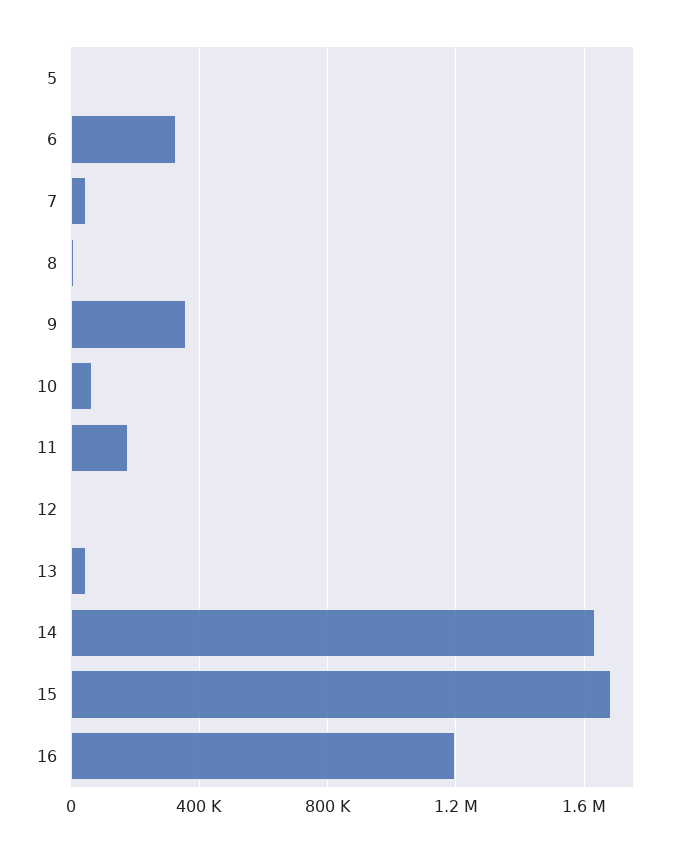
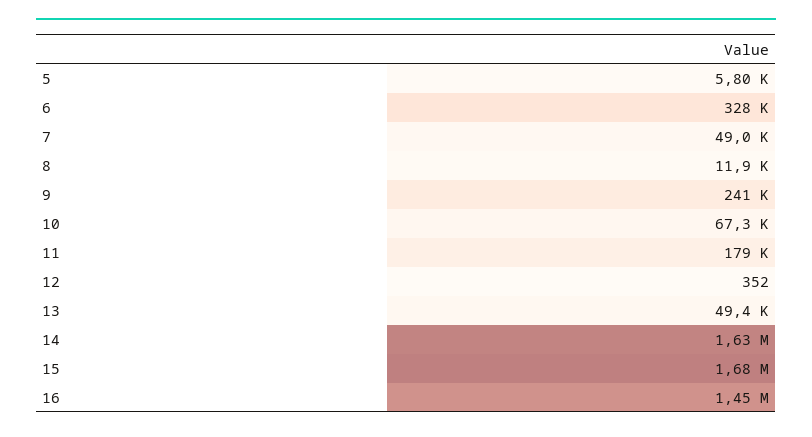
9: 350000 -> 241000
16: 1200000 -> 1450000

